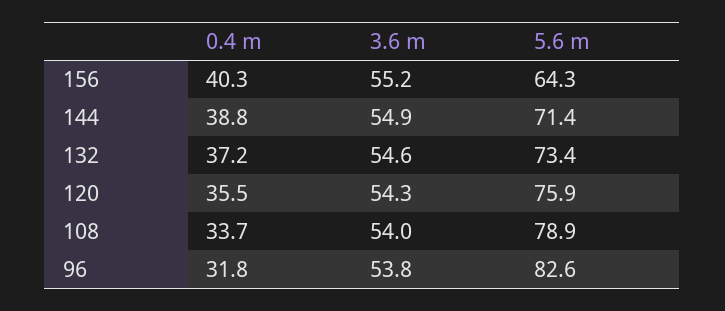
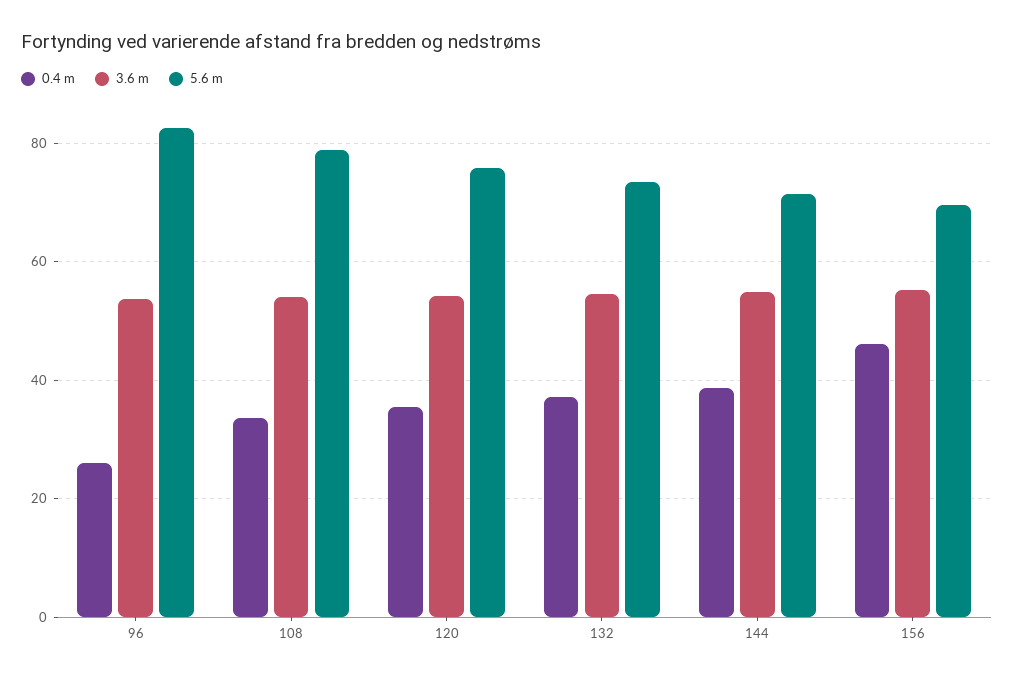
0.4 m, 156: 40.3 -> 46
5.6 m, 156: 64.3 -> 70
0.4 m, 96: 31.8 -> 26

